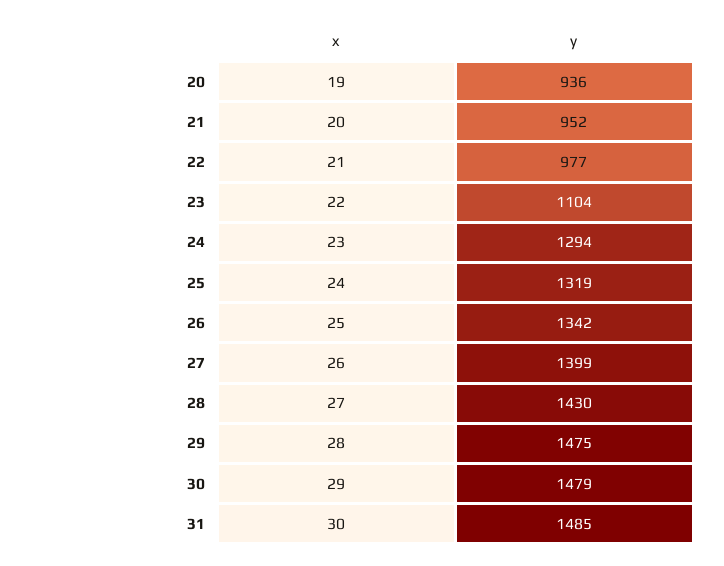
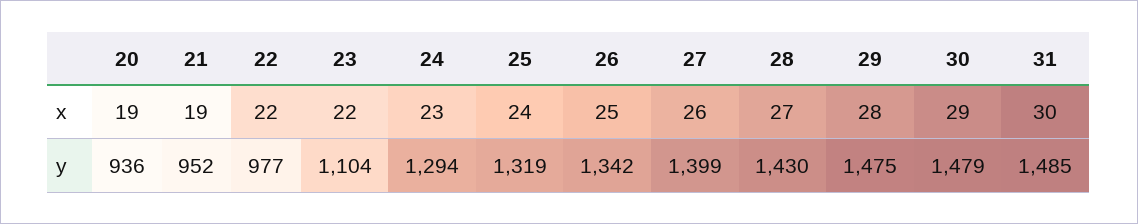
x, 21: 20 -> 19
x, 22: 21 -> 22

